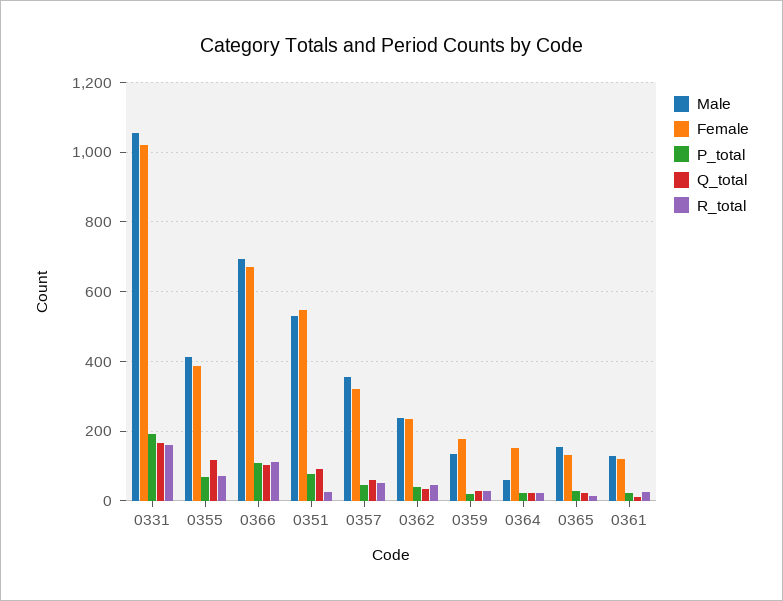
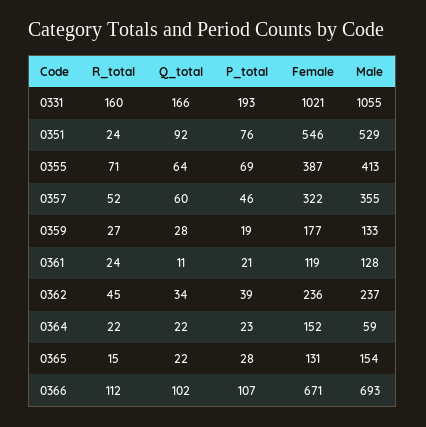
Q_total, 0355: 120 -> 64

